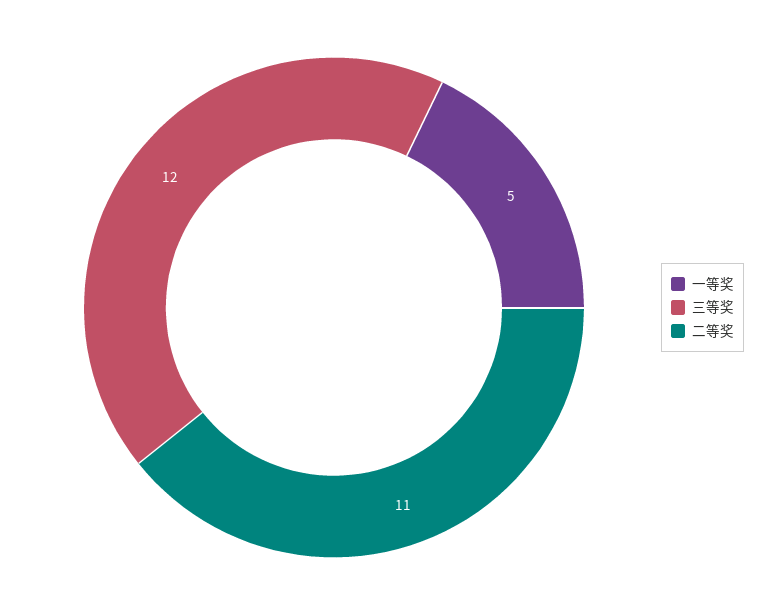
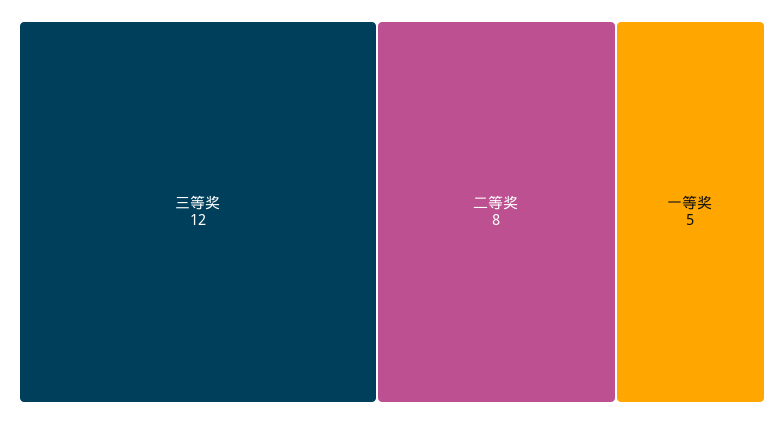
二等奖: 11 -> 8

